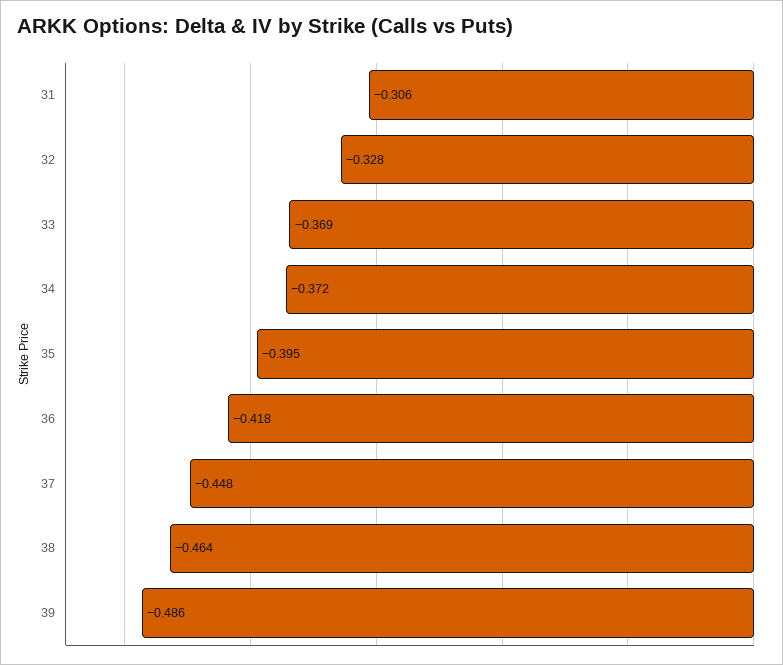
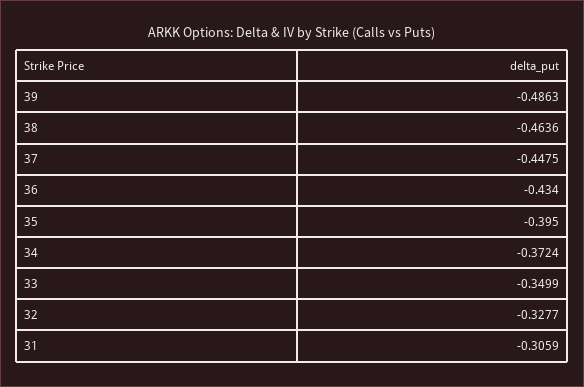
33: -0.369 -> -0.3499
36: -0.418 -> -0.434

